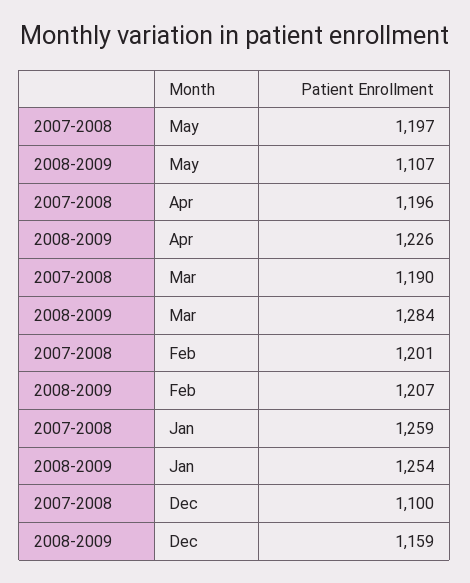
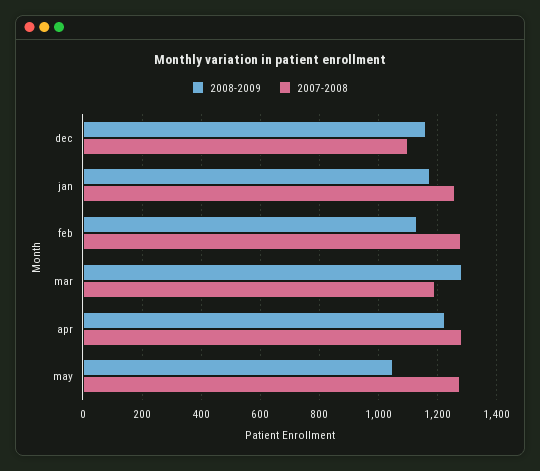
2007-2008, May: 1197 -> 1275
2008-2009, May: 1107 -> 1050
2007-2008, Apr: 1196 -> 1275
2007-2008, Feb: 1201 -> 1275
2008-2009, Feb: 1207 -> 1125
2008-2009, Jan: 1254 -> 1175

